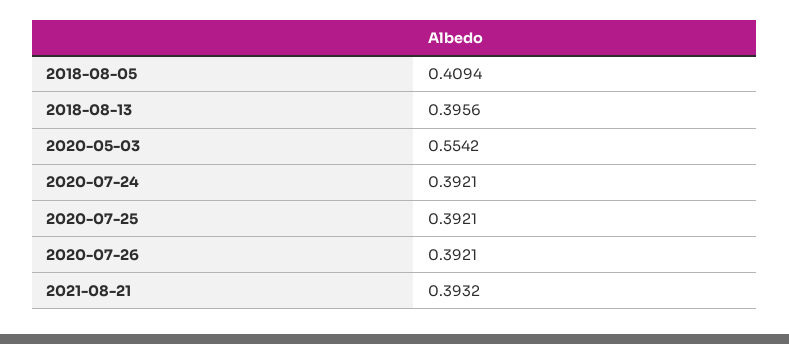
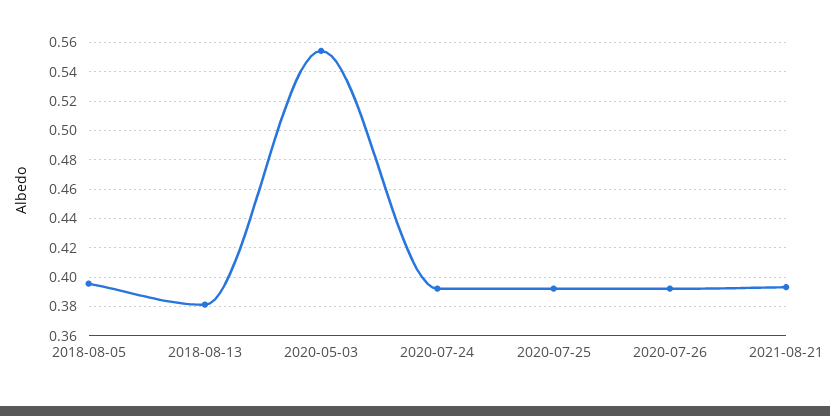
2018-08-05: 0.4094 -> 0.395
2018-08-13: 0.3956 -> 0.38

